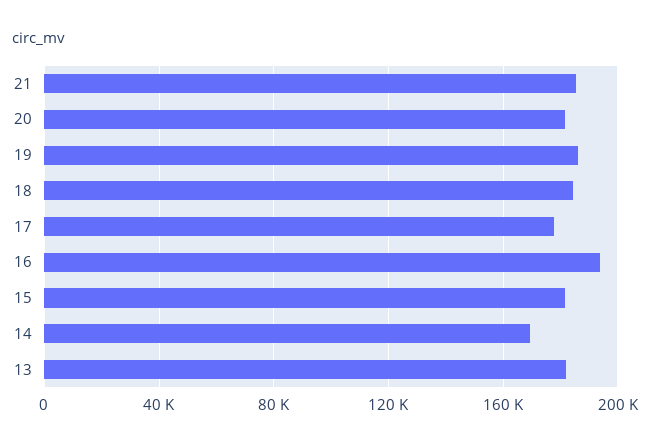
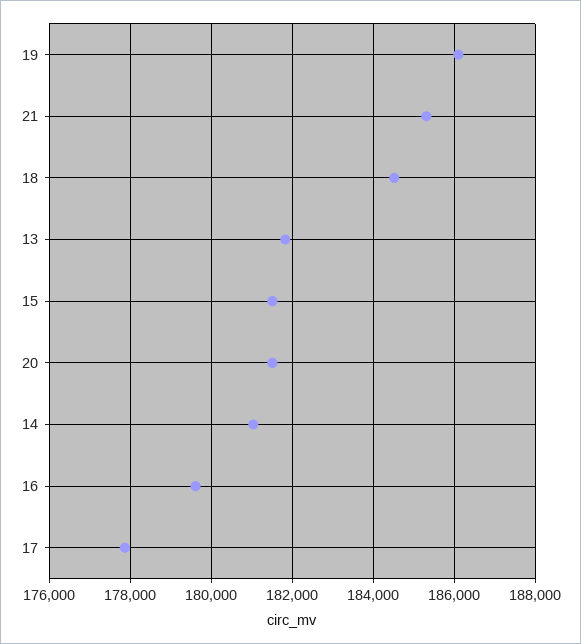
16: 195000 -> 179600
14: 170000 -> 181000

